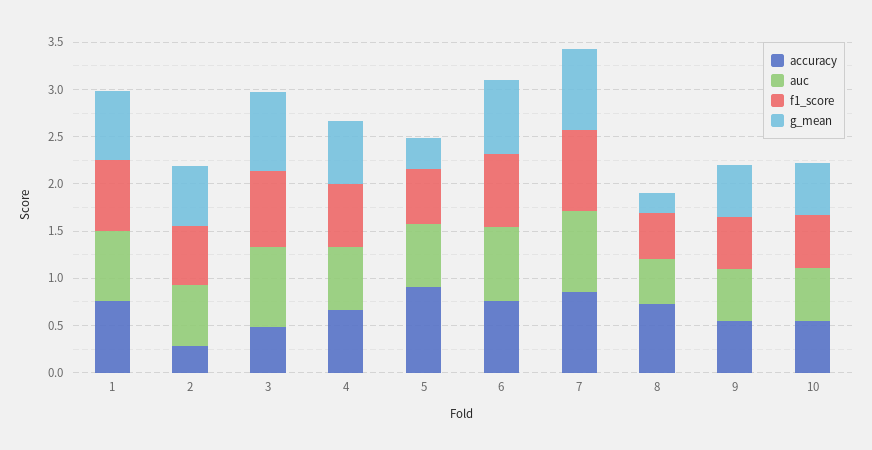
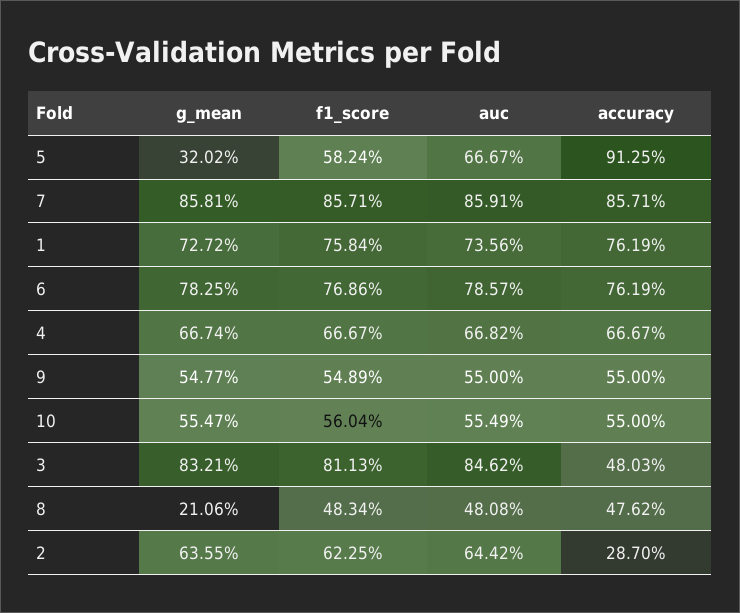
accuracy, 8: 0.7 -> 0.4762

